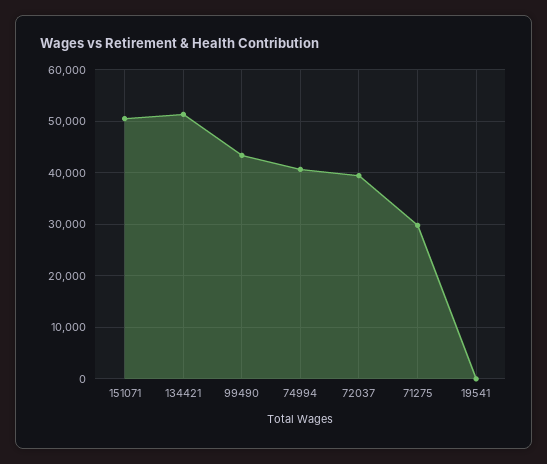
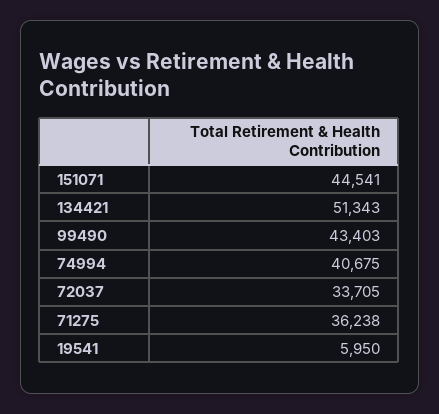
151071: 50000 -> 44541
72037: 40000 -> 33705
71275: 30000 -> 36238
19541: 0 -> 5950

